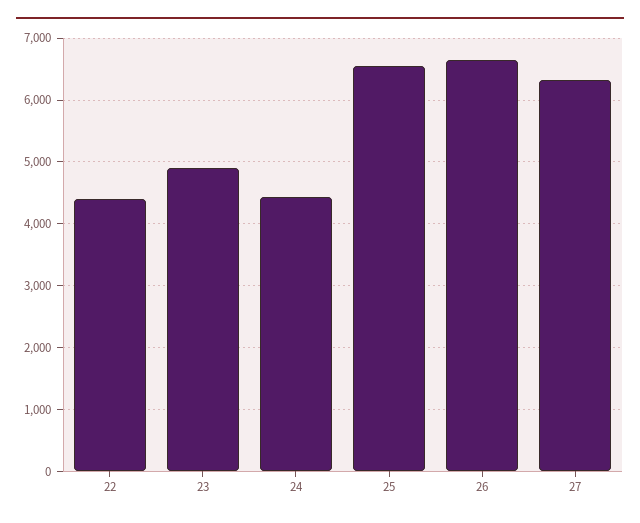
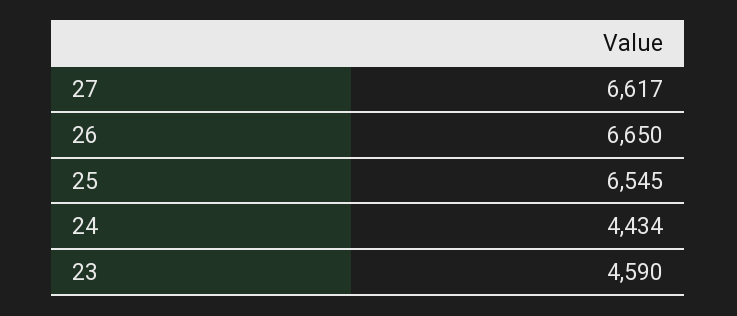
22: 4400 -> none
23: 4900 -> 4590
27: 6300 -> 6617

